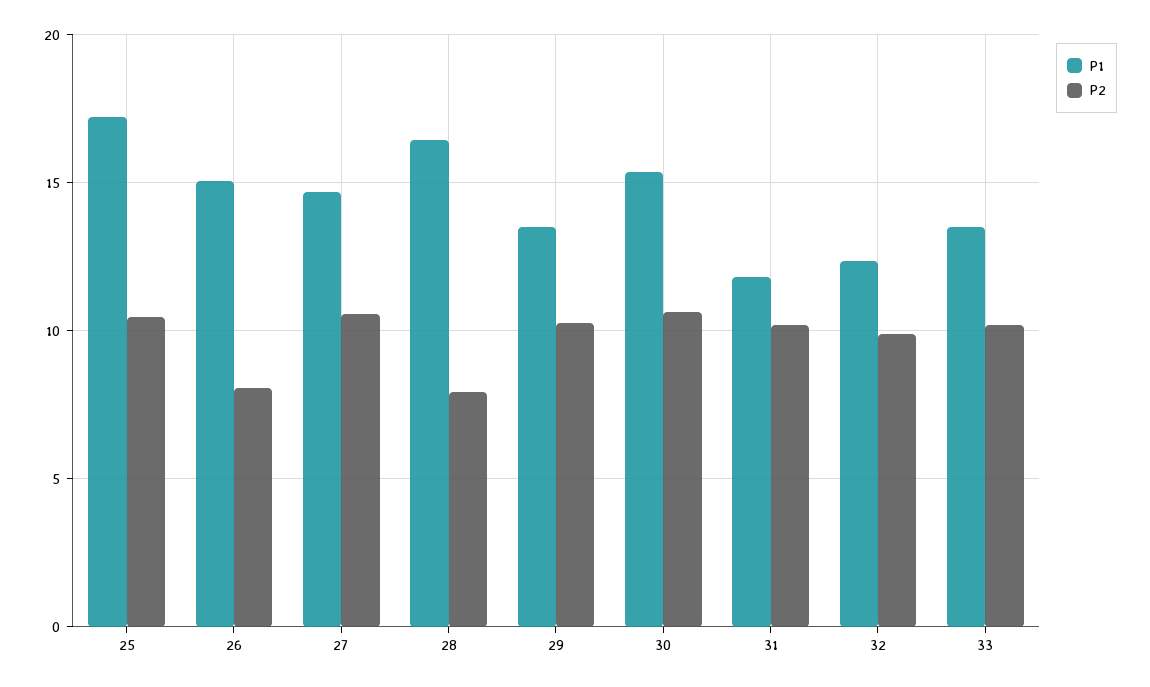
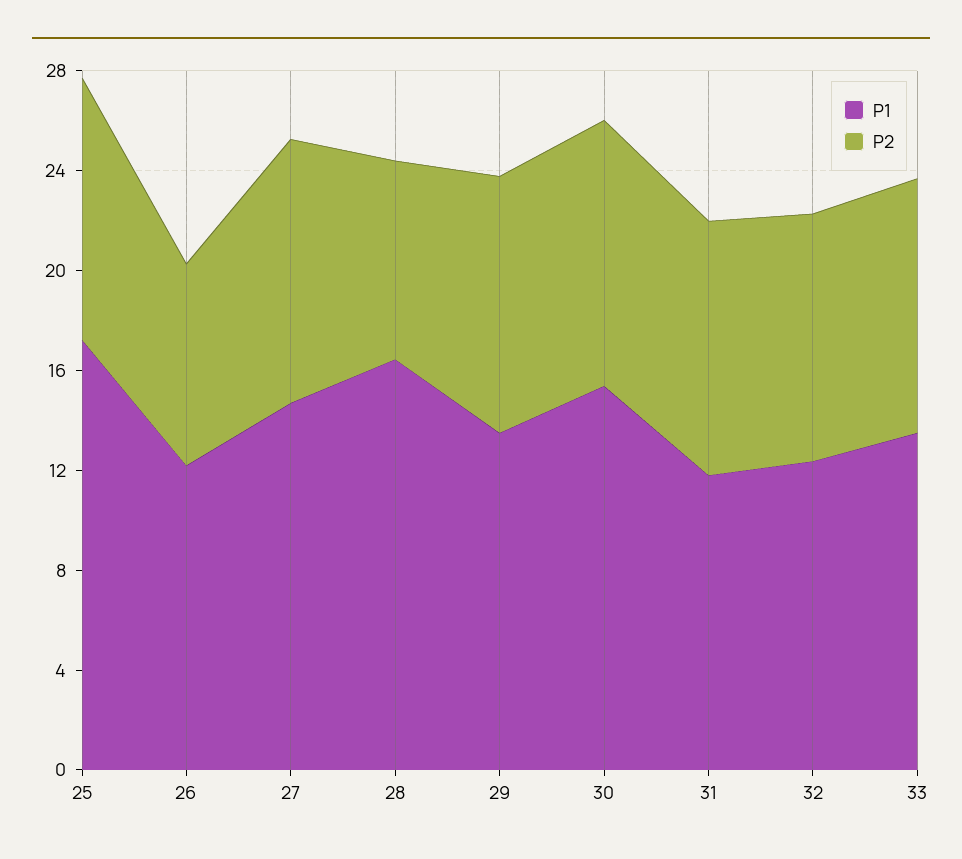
P1, 26: 15 -> 12

